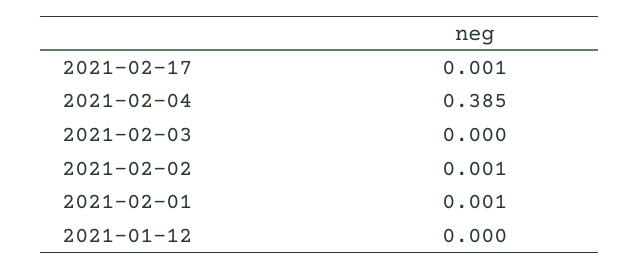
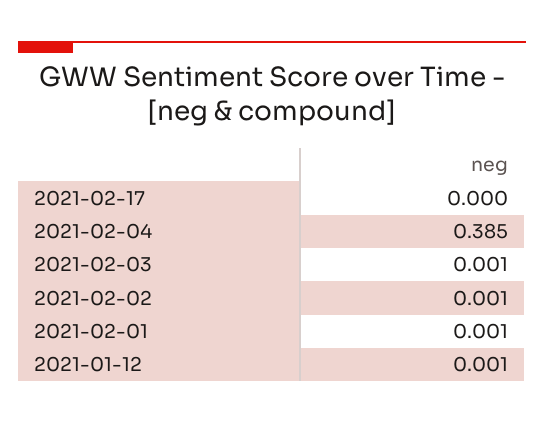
2021-02-17: 0.001 -> 0
2021-02-03: 0 -> 0.001
2021-01-12: 0 -> 0.001

